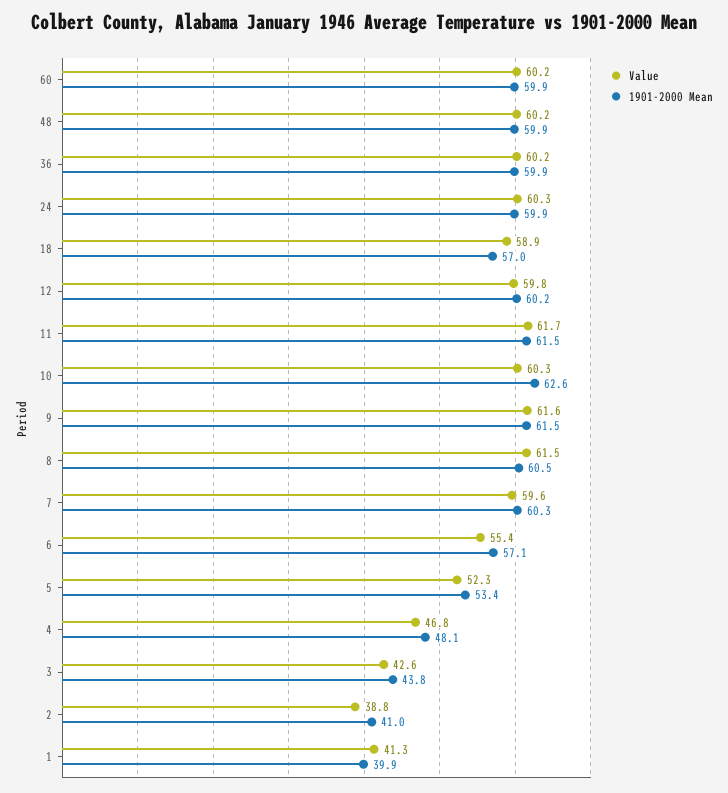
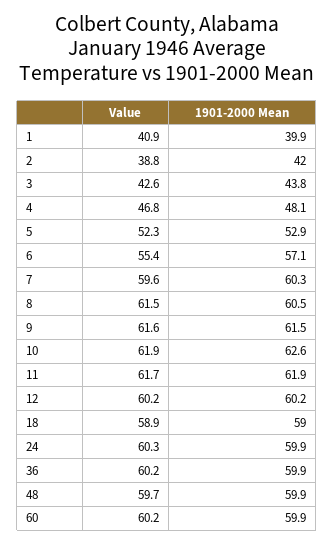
Value, 48: 60.2 -> 59.7
1901-2000 Mean, 18: 57 -> 59
Value, 12: 59.8 -> 60.2
1901-2000 Mean, 11: 61.5 -> 61.9
Value, 10: 60.3 -> 61.9
1901-2000 Mean, 5: 53.4 -> 52.9
1901-2000 Mean, 2: 41 -> 42
Value, 1: 41.3 -> 40.9

